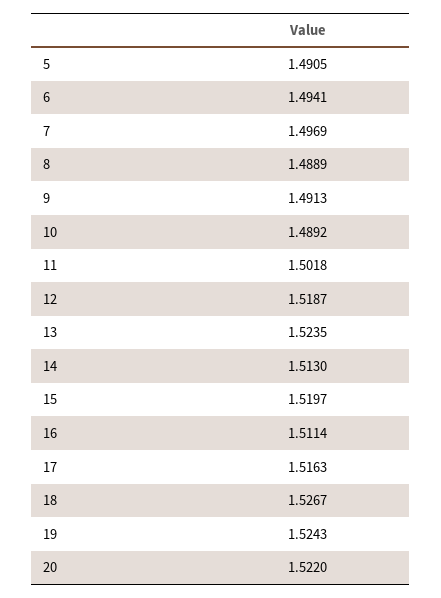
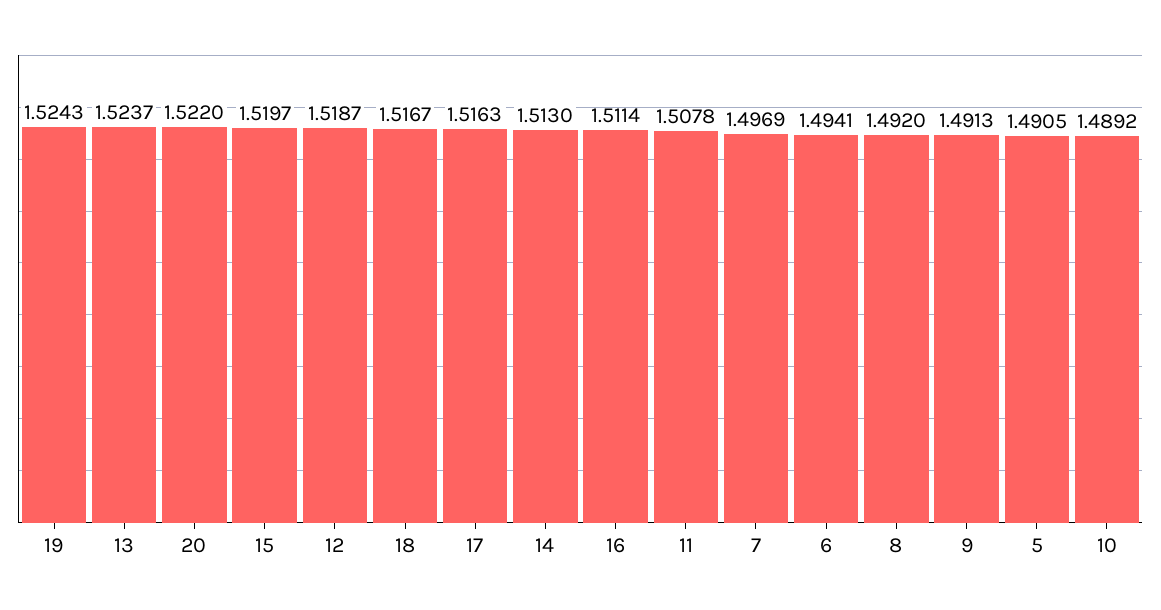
8: 1.4889 -> 1.492
11: 1.5018 -> 1.5078
13: 1.5235 -> 1.5237
18: 1.5267 -> 1.5167

